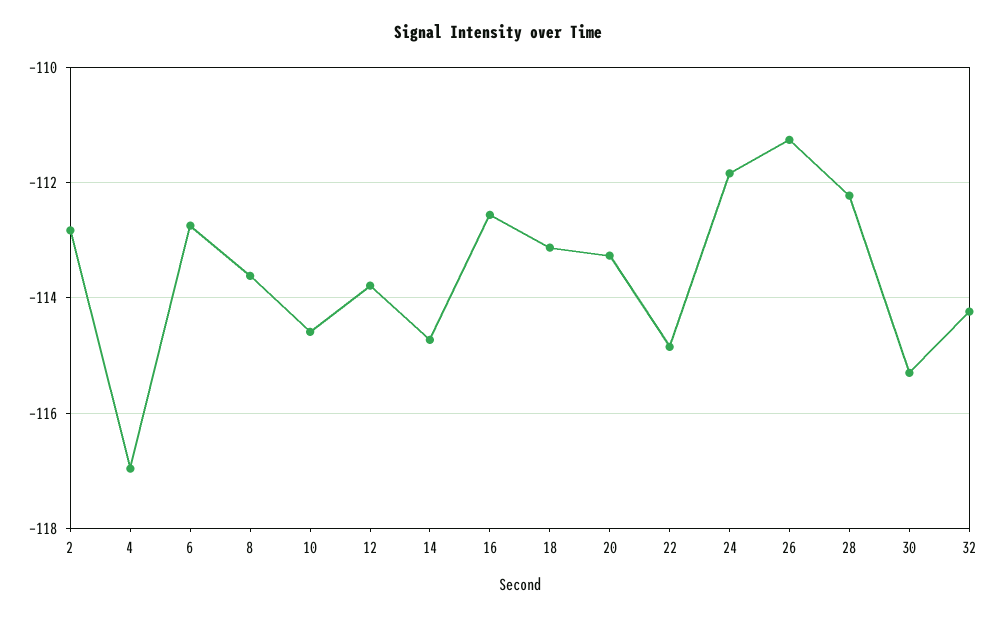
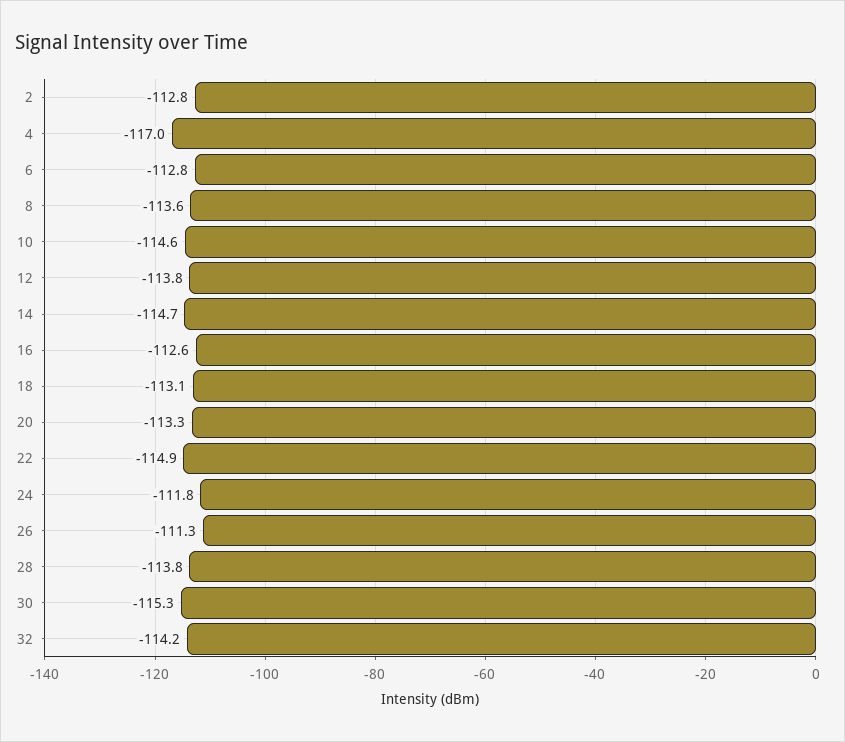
28: -112.2 -> -113.8

